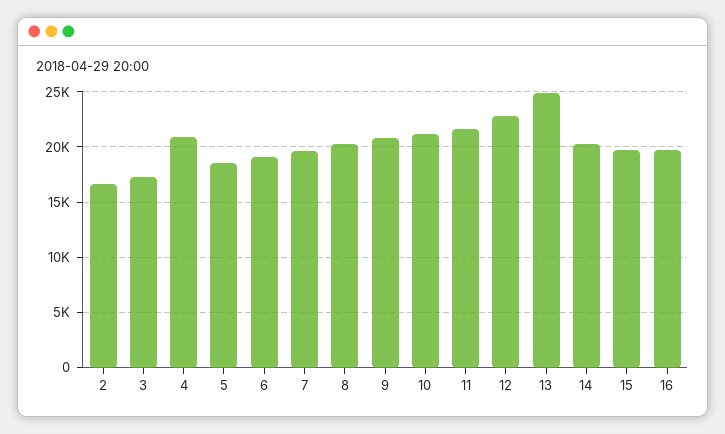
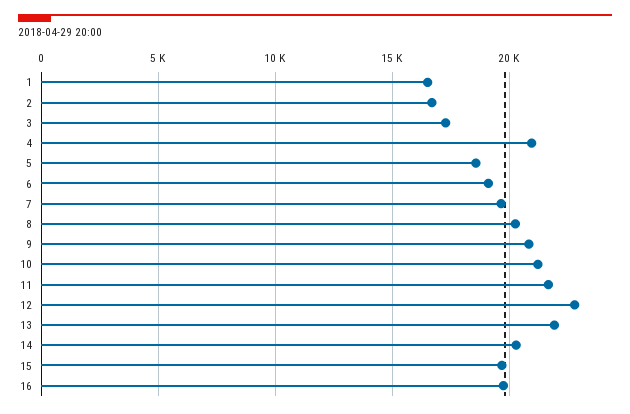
13: 25000 -> 22000
1: none -> 16500

